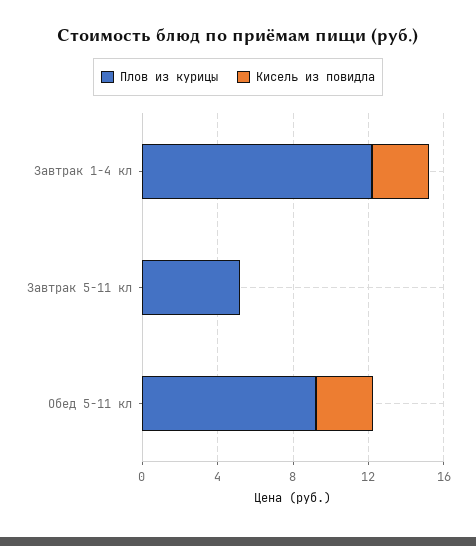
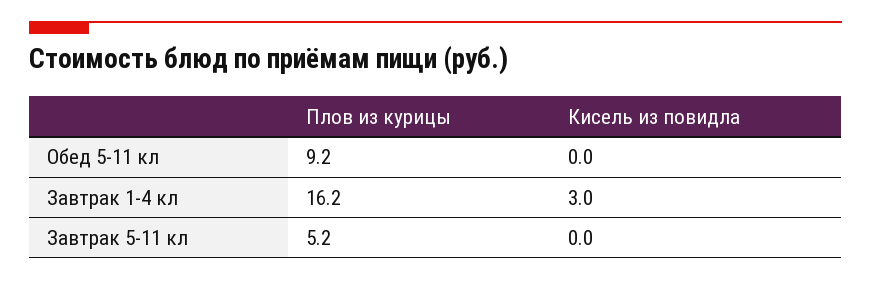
Плов из курицы, Завтрак 1-4 кл: 12 -> 16.2
Кисель из повидла, Обед 5-11 кл: 3 -> 0

